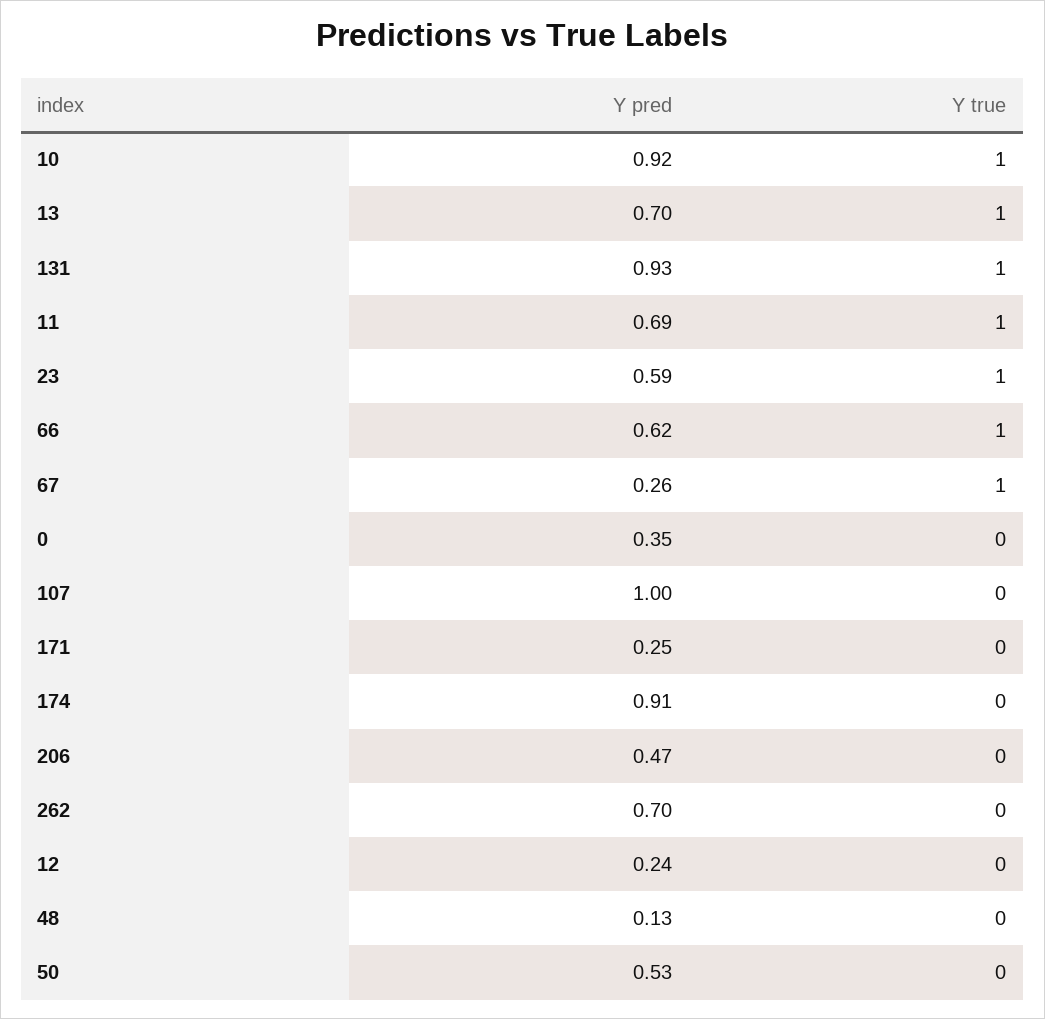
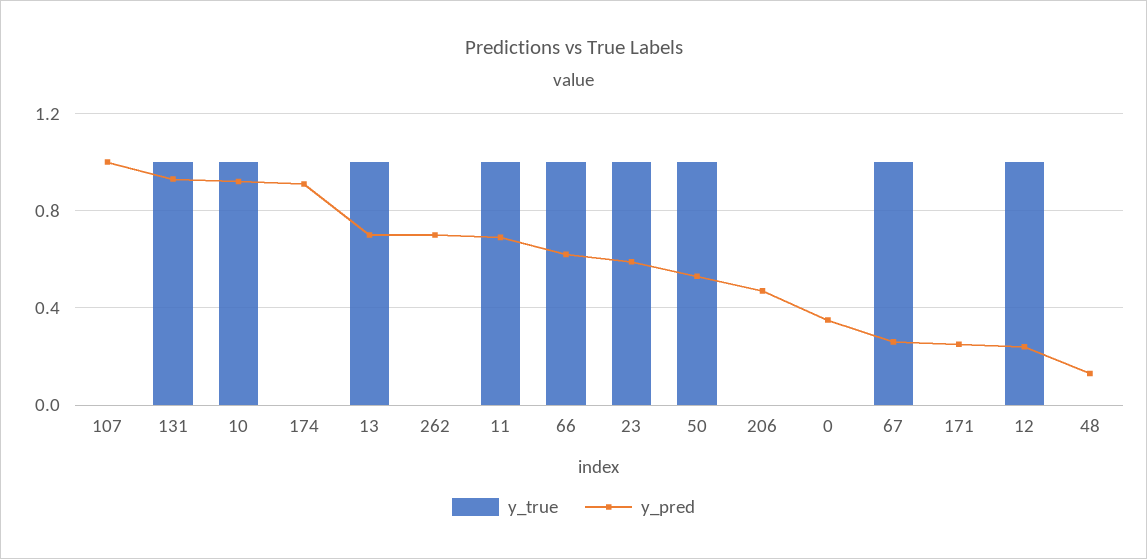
Y true, 12: 0 -> 1
Y true, 50: 0 -> 1

